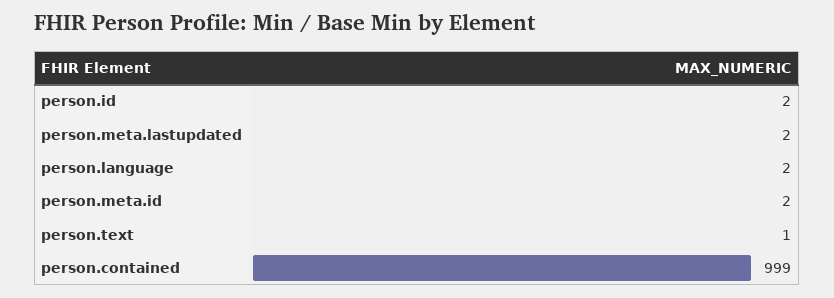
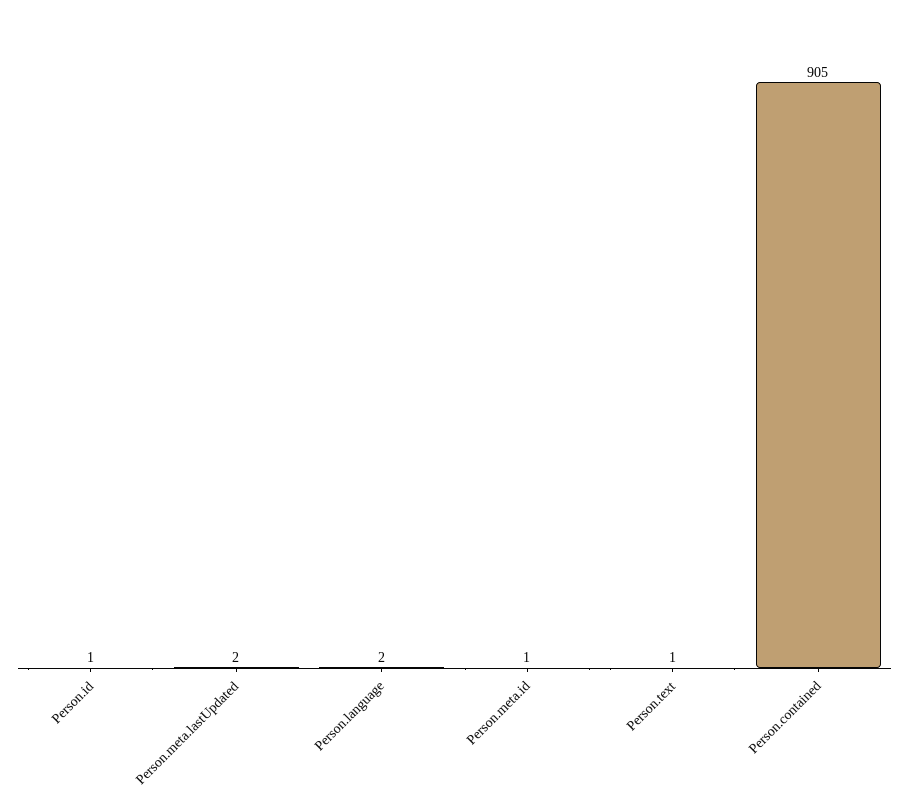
person.id: 2 -> 1
person.meta.id: 2 -> 1
person.contained: 999 -> 905

